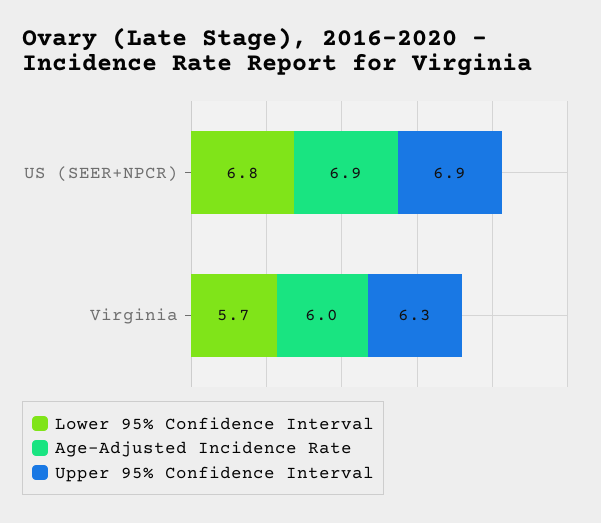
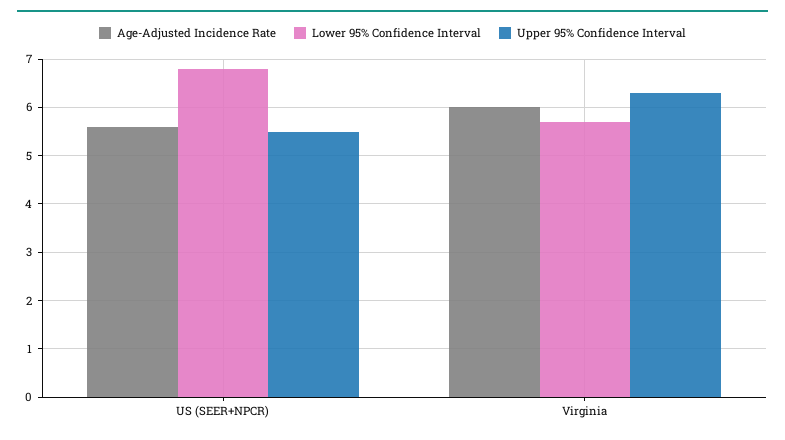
Age-Adjusted Incidence Rate, US (SEER+NPCR): 6.9 -> 5.5
Upper 95% Confidence Interval, US (SEER+NPCR): 6.9 -> 5.5

